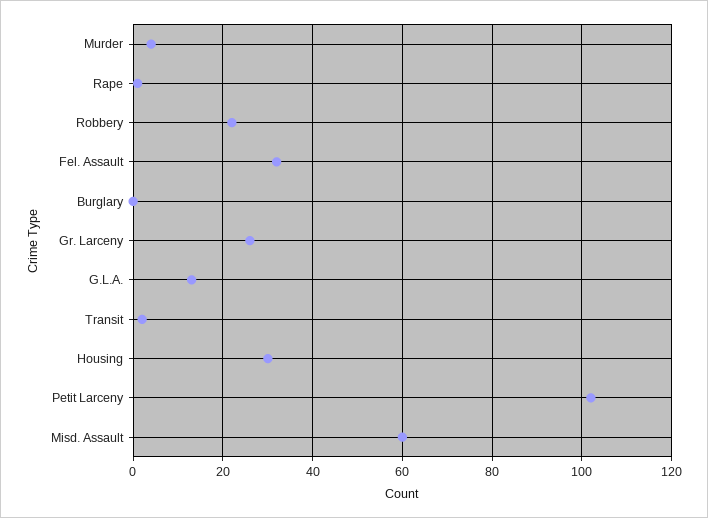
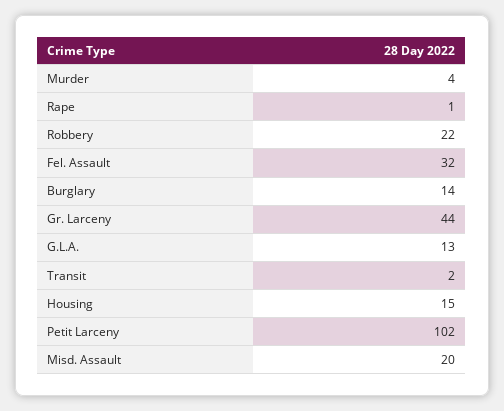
Burglary: 0 -> 14
Gr. Larceny: 25 -> 44
Housing: 30 -> 15
Misd. Assault: 60 -> 20

